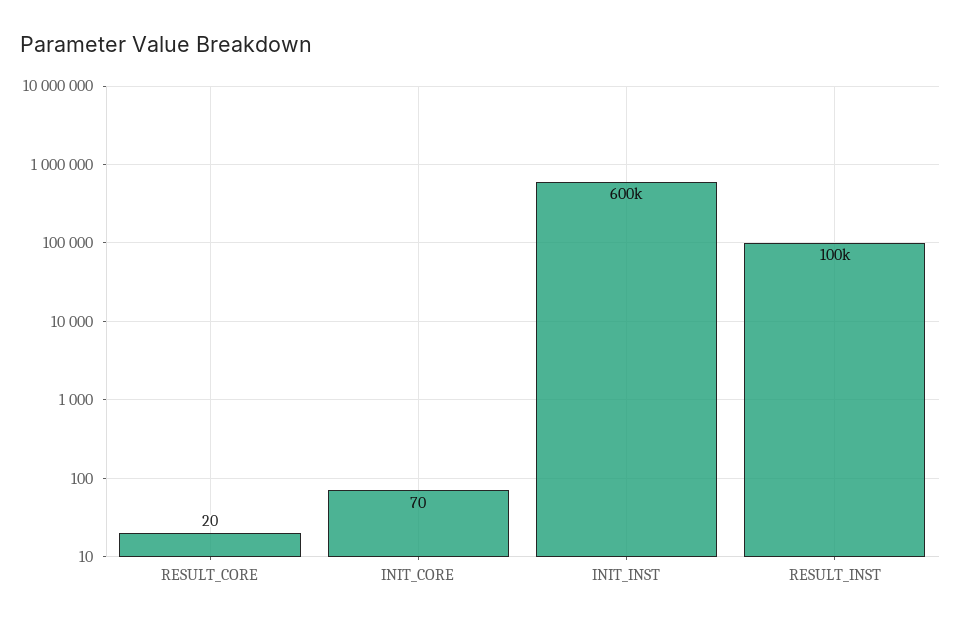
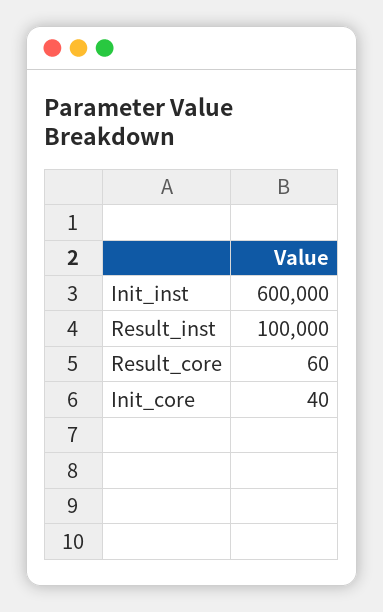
RESULT_CORE: 20 -> 60
INIT_CORE: 70 -> 40

